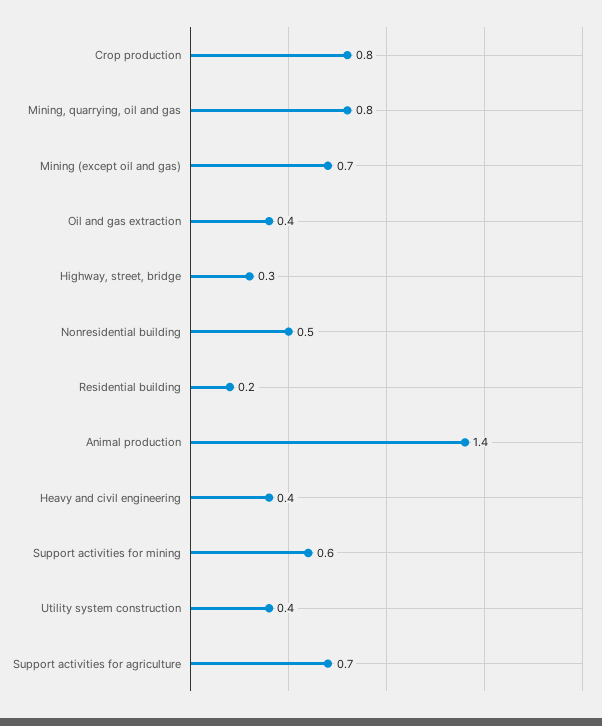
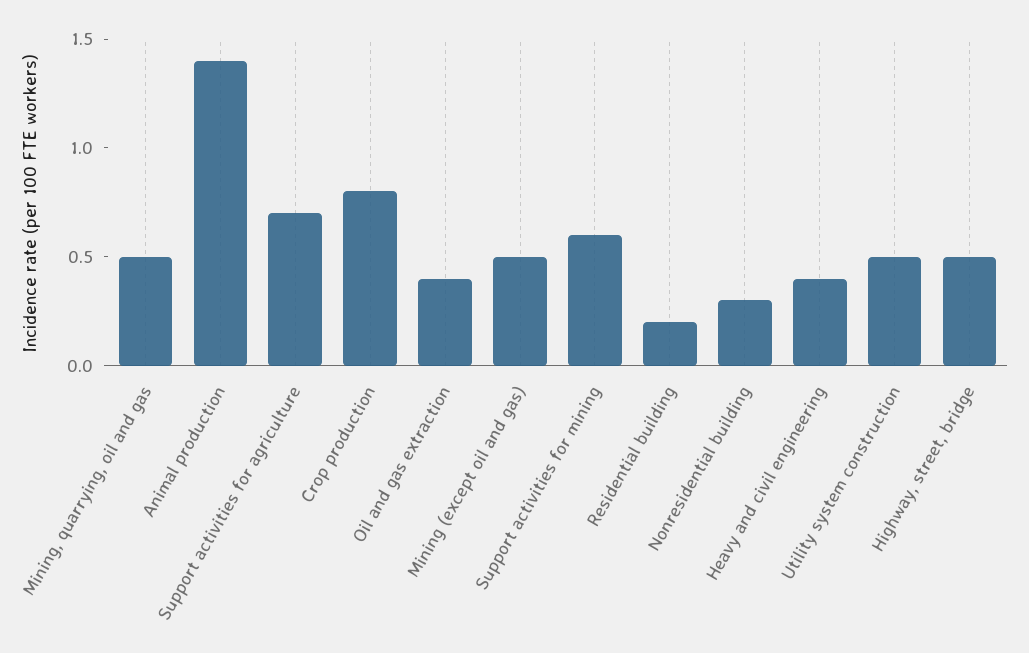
Mining, quarrying, oil and gas: 0.8 -> 0.5
Mining (except oil and gas): 0.7 -> 0.5
Highway, street, bridge: 0.3 -> 0.5
Nonresidential building: 0.5 -> 0.3
Utility system construction: 0.4 -> 0.5

